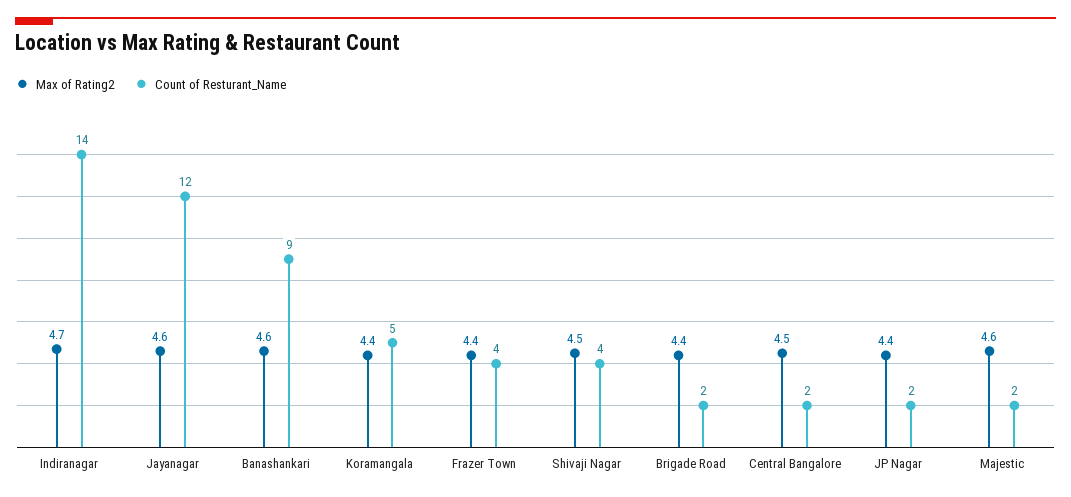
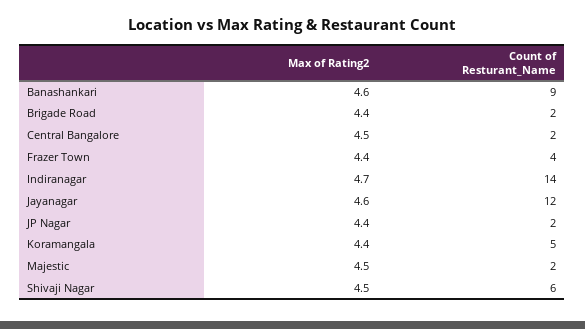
Count of Resturant_Name, Shivaji Nagar: 4 -> 6
Max of Rating2, Majestic: 4.6 -> 4.5

